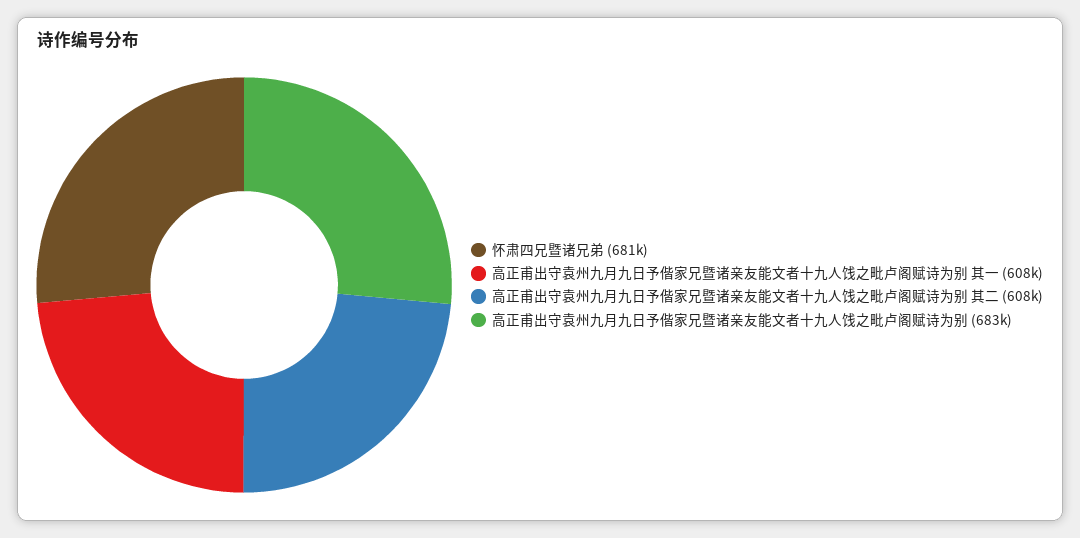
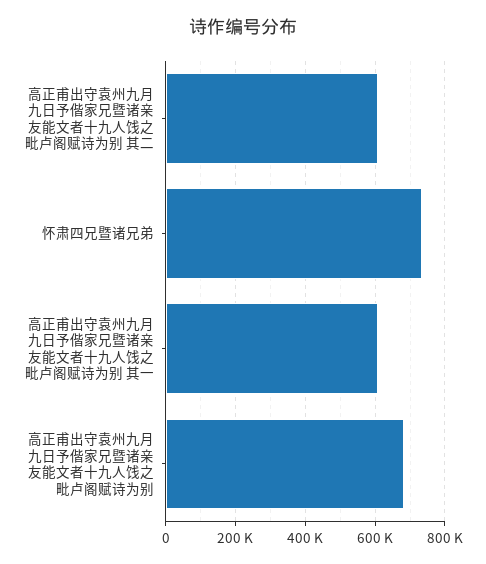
怀肃四兄暨诸兄弟: 681000 -> 740000

